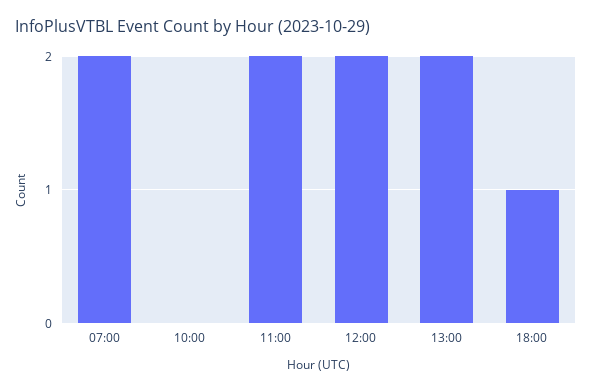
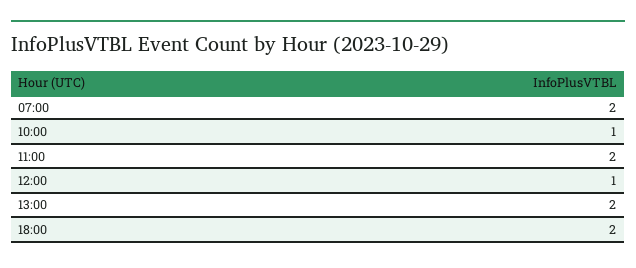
10:00: 0 -> 1
12:00: 2 -> 1
18:00: 1 -> 2

